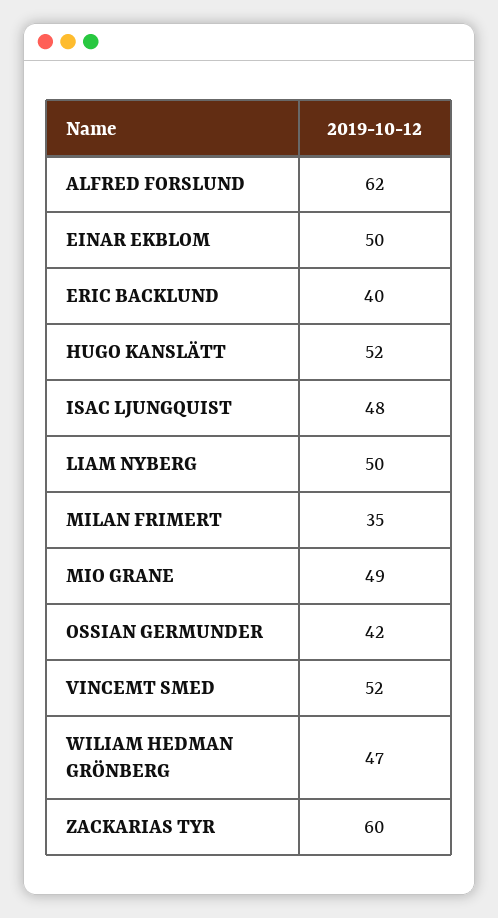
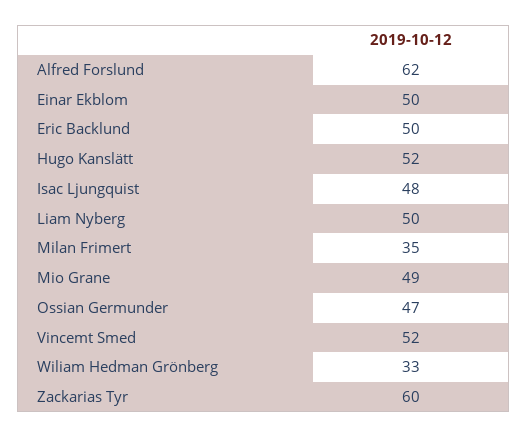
ERIC BACKLUND: 40 -> 50
OSSIAN GERMUNDER: 42 -> 47
WILIAM HEDMAN GRÖNBERG: 47 -> 33

